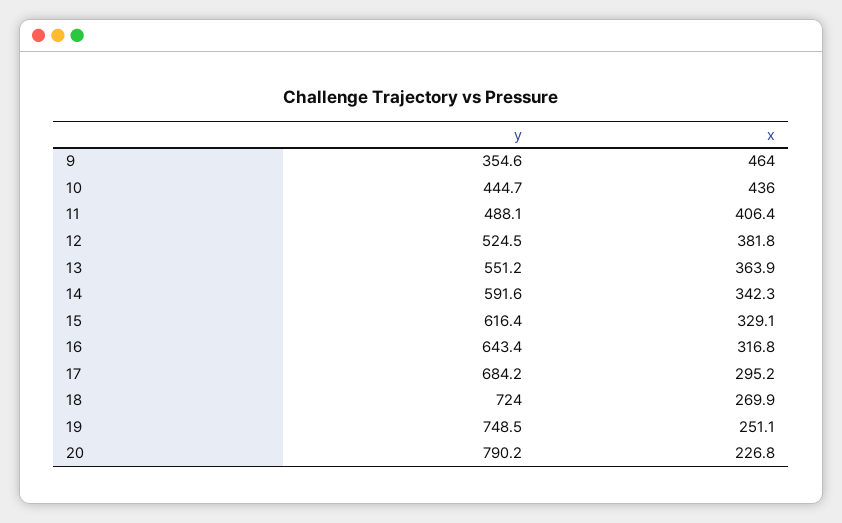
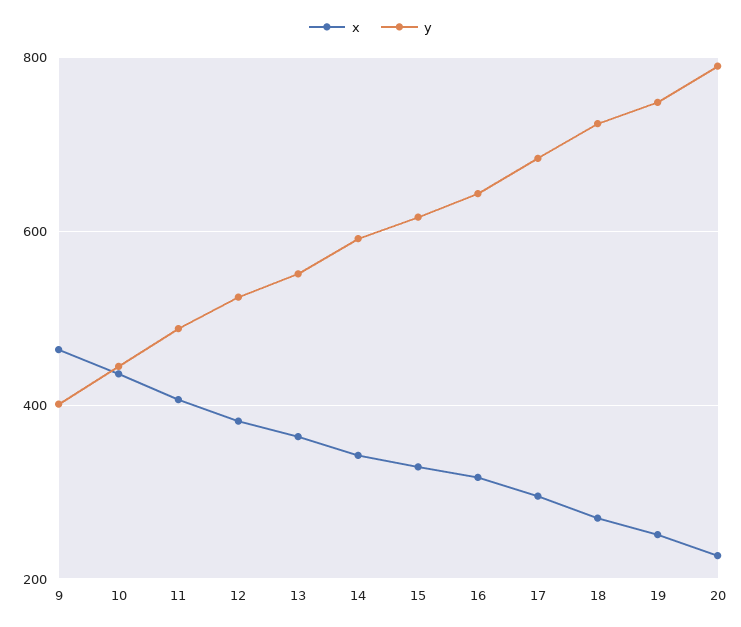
y, 9: 354.6 -> 400

